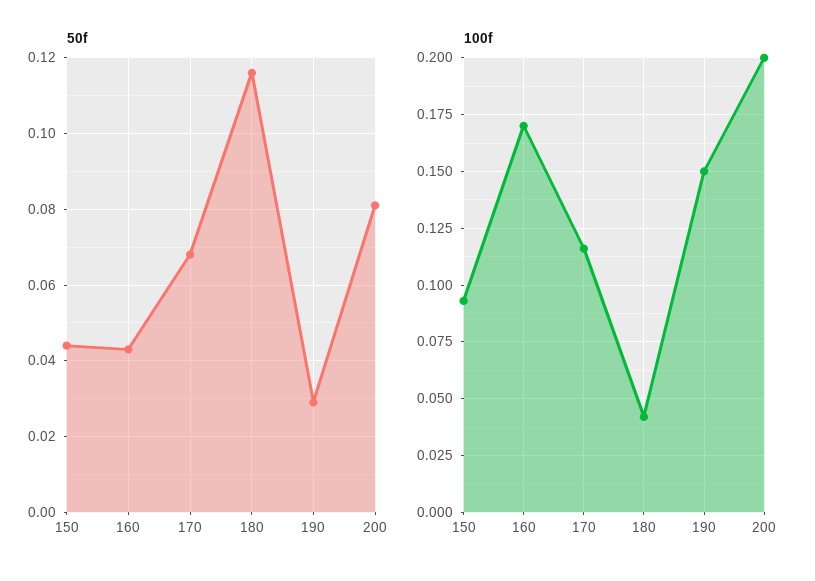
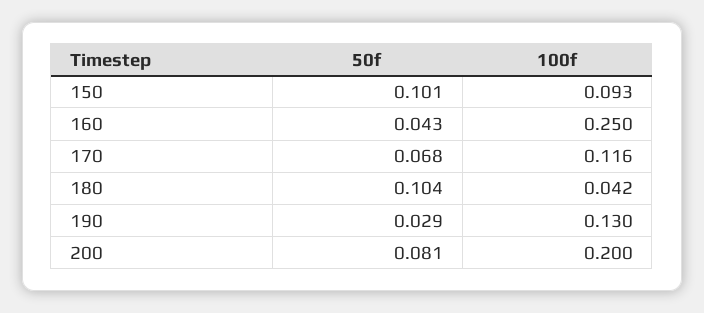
50f, 150: 0.045 -> 0.101
50f, 180: 0.115 -> 0.104
100f, 160: 0.17 -> 0.25
100f, 190: 0.15 -> 0.13

